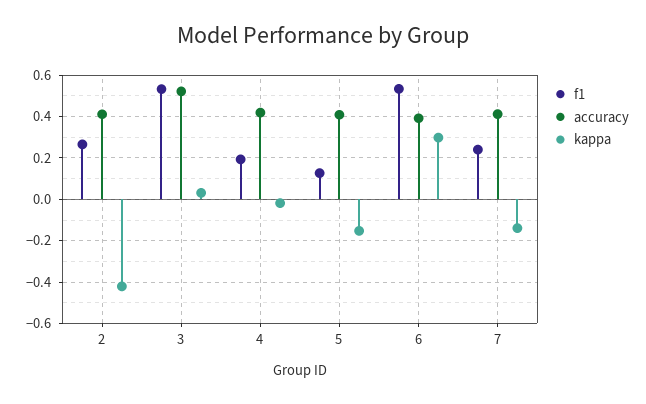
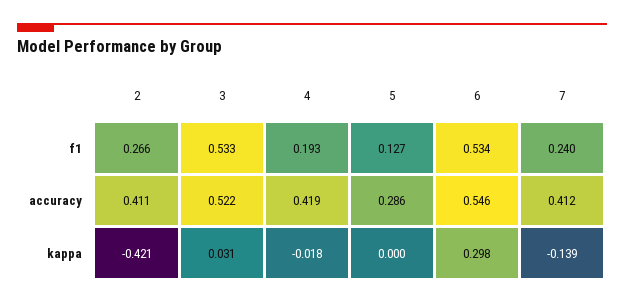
accuracy, 5: 0.4 -> 0.286
kappa, 5: -0.15 -> 0
accuracy, 6: 0.4 -> 0.546

